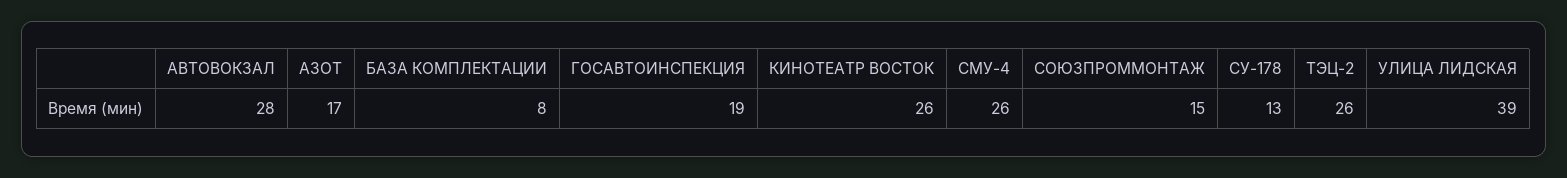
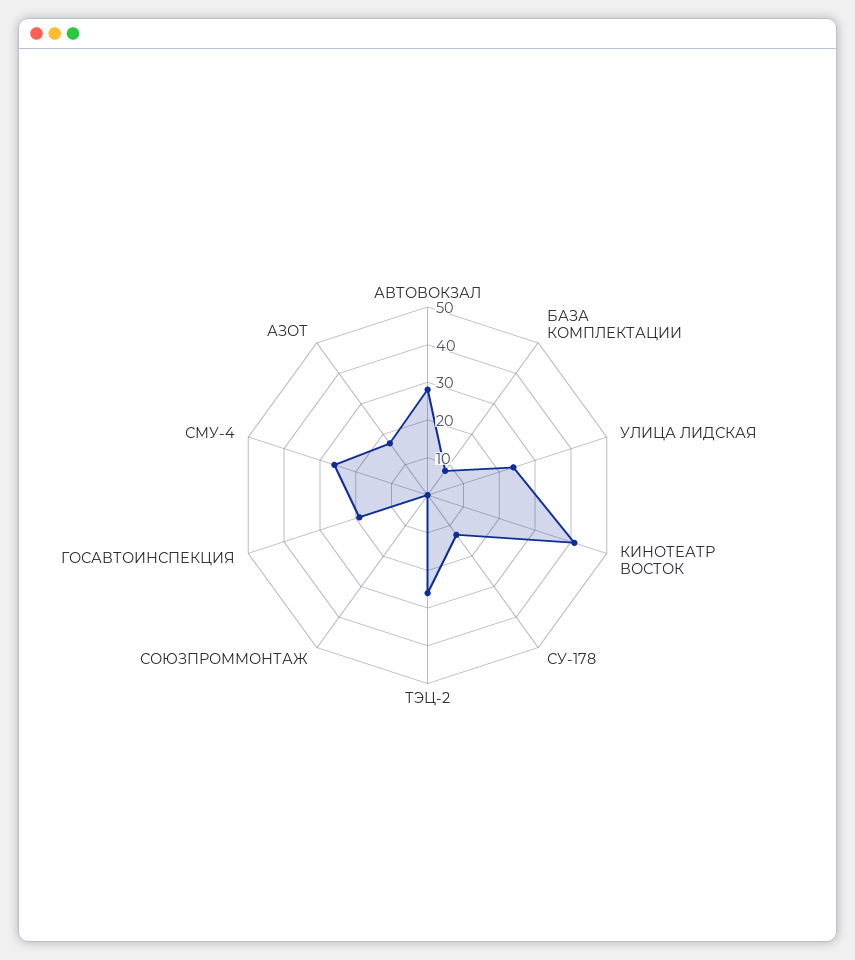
КИНОТЕАТР ВОСТОК: 26 -> 40
СОЮЗПРОММОНТАЖ: 15 -> 0
УЛИЦА ЛИДСКАЯ: 39 -> 25

